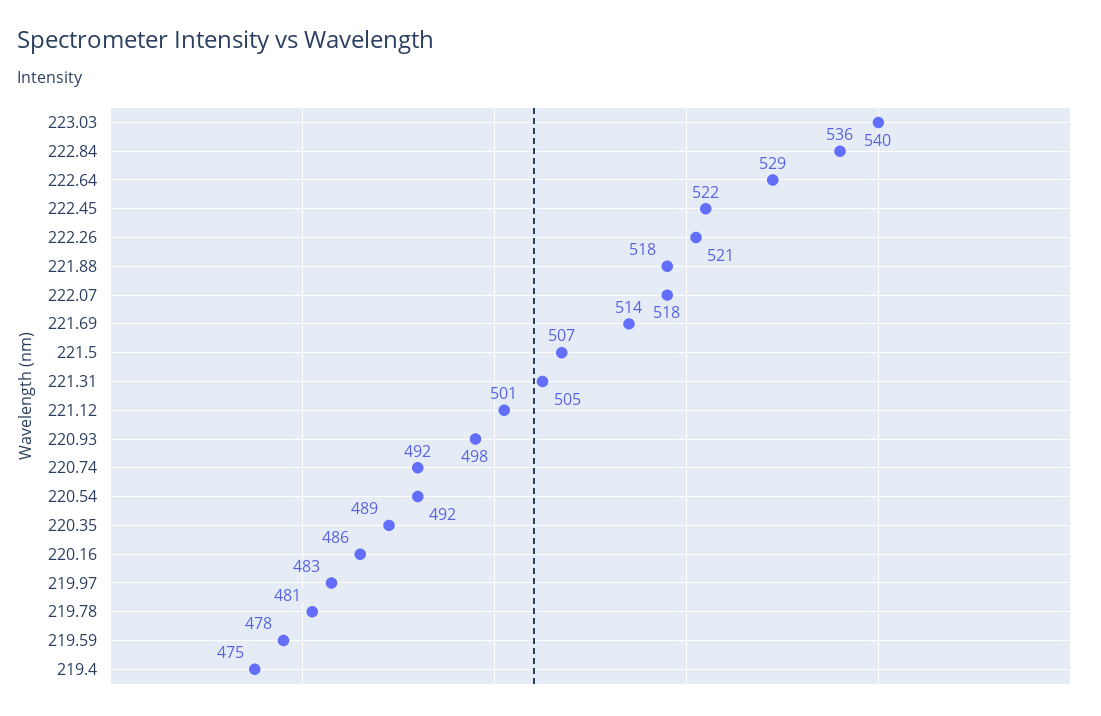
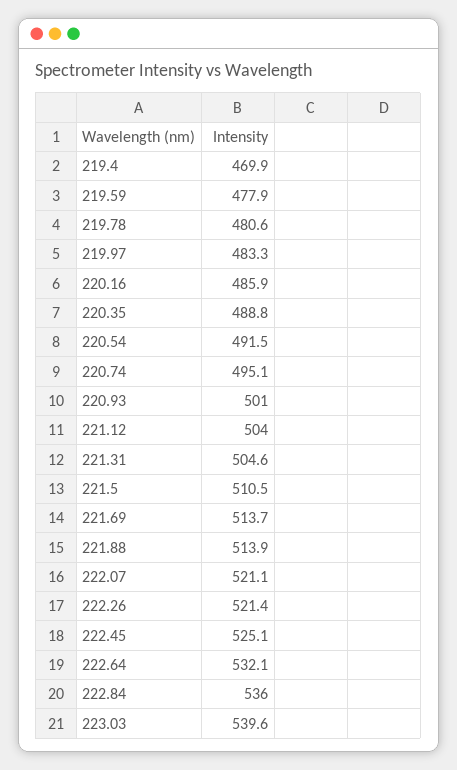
222.64: 529 -> 532.1
222.45: 522 -> 525.1
221.88: 518 -> 513.9
222.07: 518 -> 521.1
221.5: 507 -> 510.5
221.12: 501 -> 504
220.93: 498 -> 501
220.74: 492 -> 495.1
219.4: 475 -> 469.9

